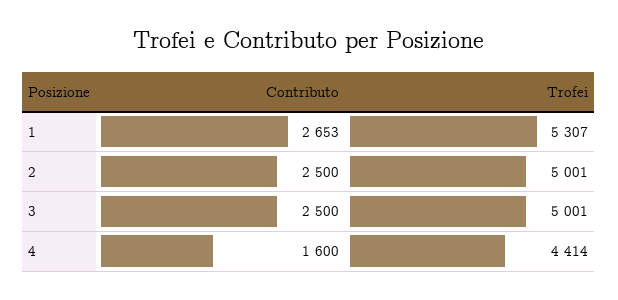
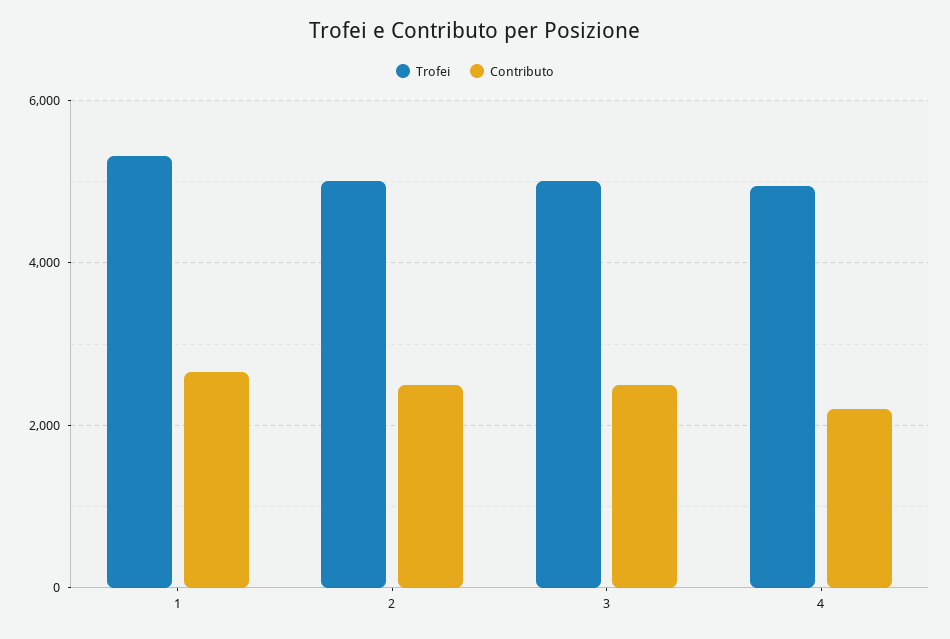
Contributo, 4: 1600 -> 2200
Trofei, 4: 4414 -> 5000

